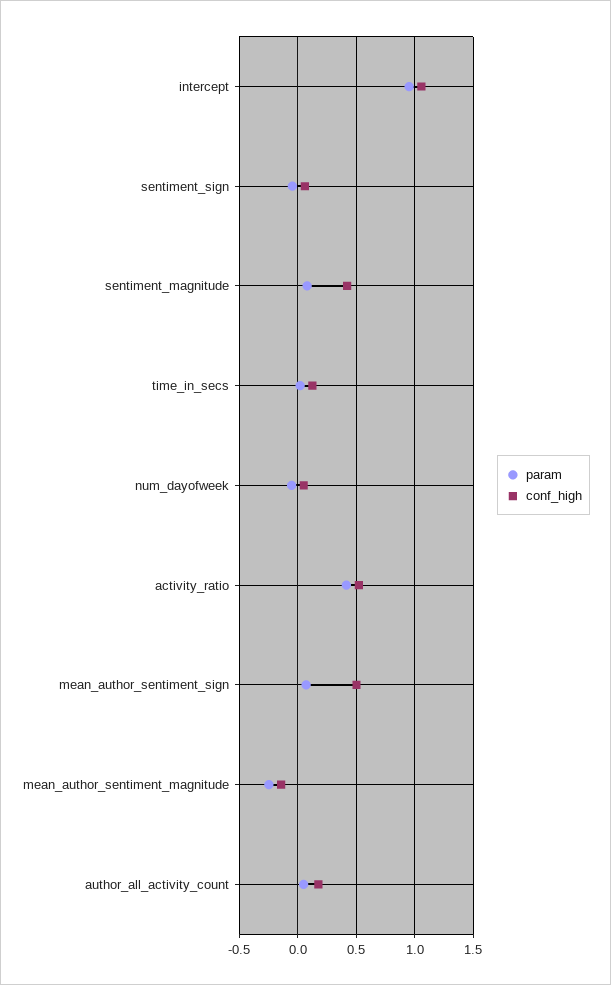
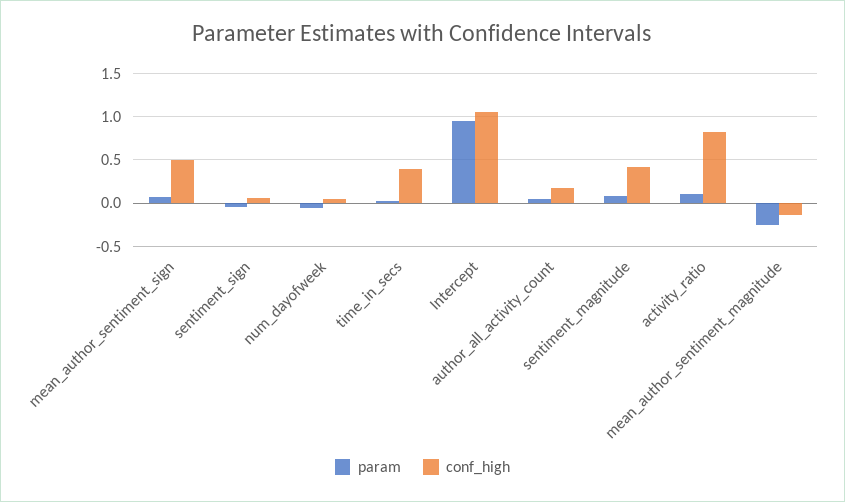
conf_high, time_in_secs: 0.1 -> 0.4
param, activity_ratio: 0.4 -> 0.1
conf_high, activity_ratio: 0.5 -> 0.8

